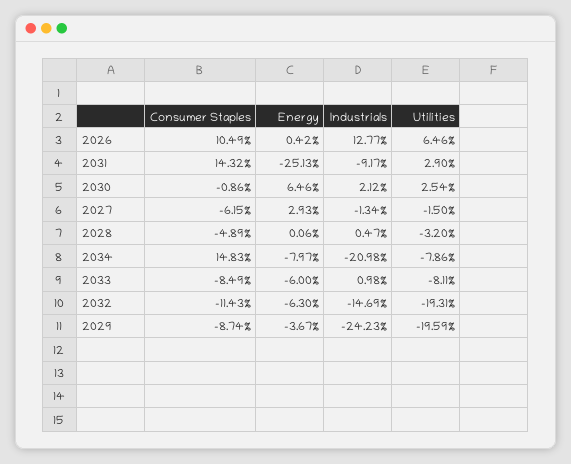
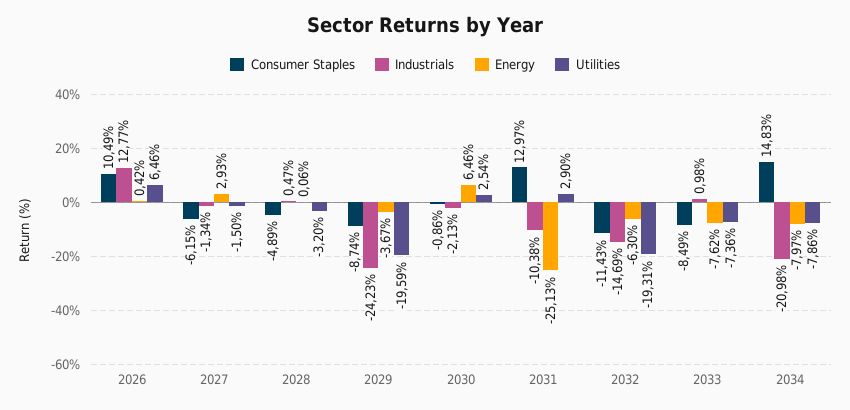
Consumer Staples, 2031: 14.32 -> 12.97
Industrials, 2031: -9.17 -> -10.38
Industrials, 2030: 2.12 -> -2.13
Energy, 2033: -6 -> -7.62
Utilities, 2033: -8.11 -> -7.36

